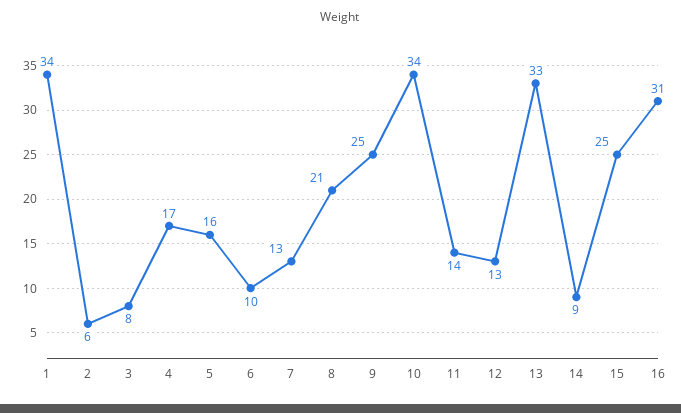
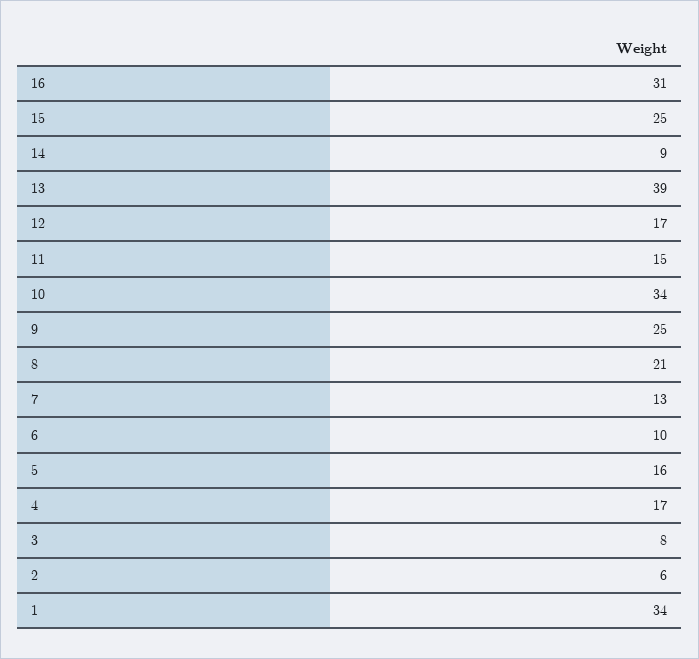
11: 14 -> 15
12: 13 -> 17
13: 33 -> 39

